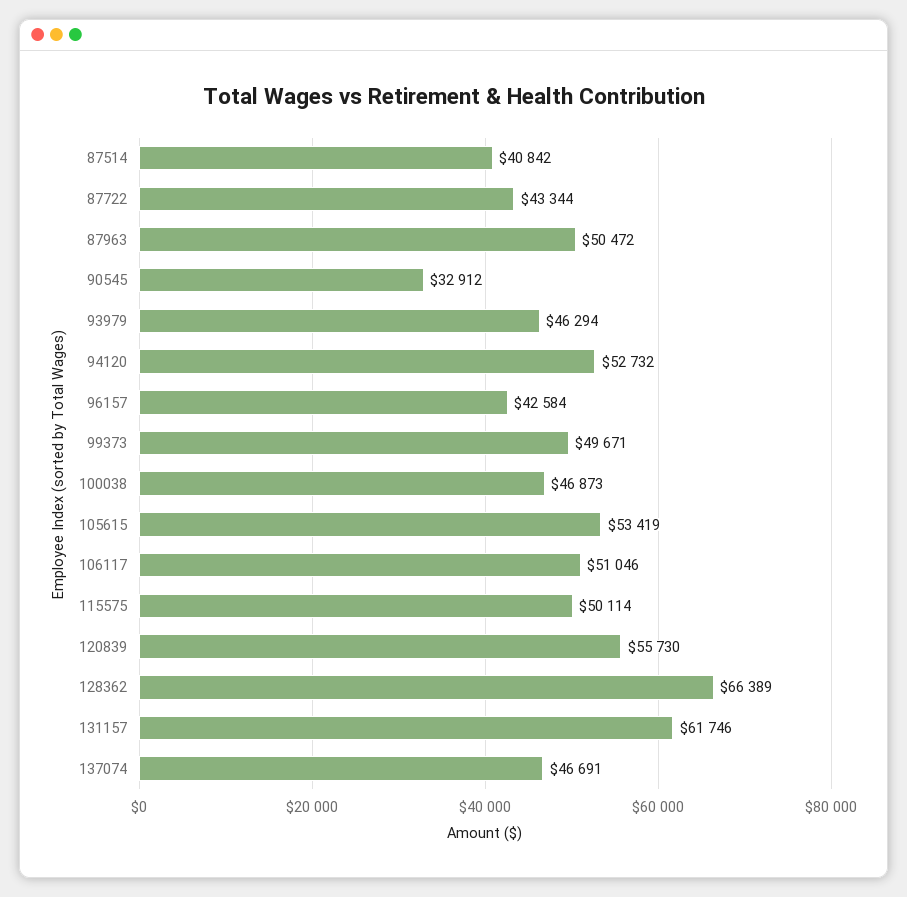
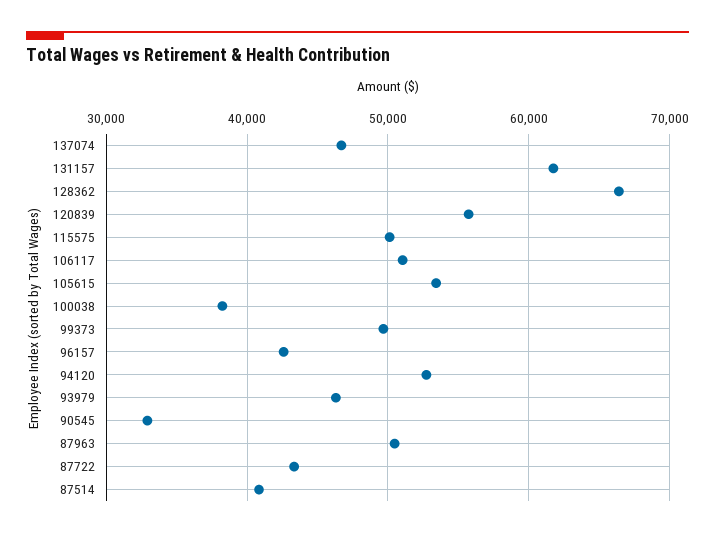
100038: 46873 -> 38000

